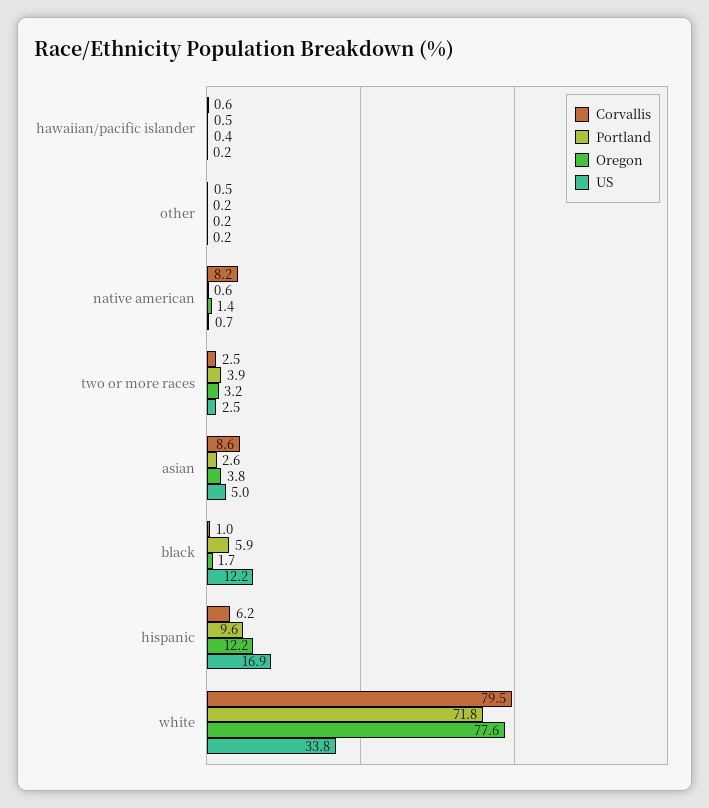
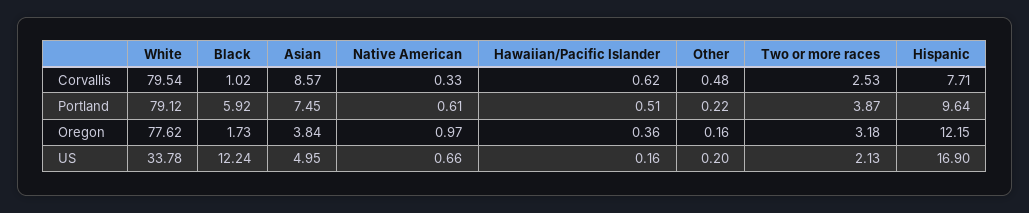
Corvallis, native american: 8.2 -> 0.33
Oregon, native american: 1.4 -> 0.97
US, two or more races: 2.5 -> 2.13
Portland, asian: 2.6 -> 7.45
Corvallis, hispanic: 6.2 -> 7.71
Portland, white: 71.8 -> 79.12

